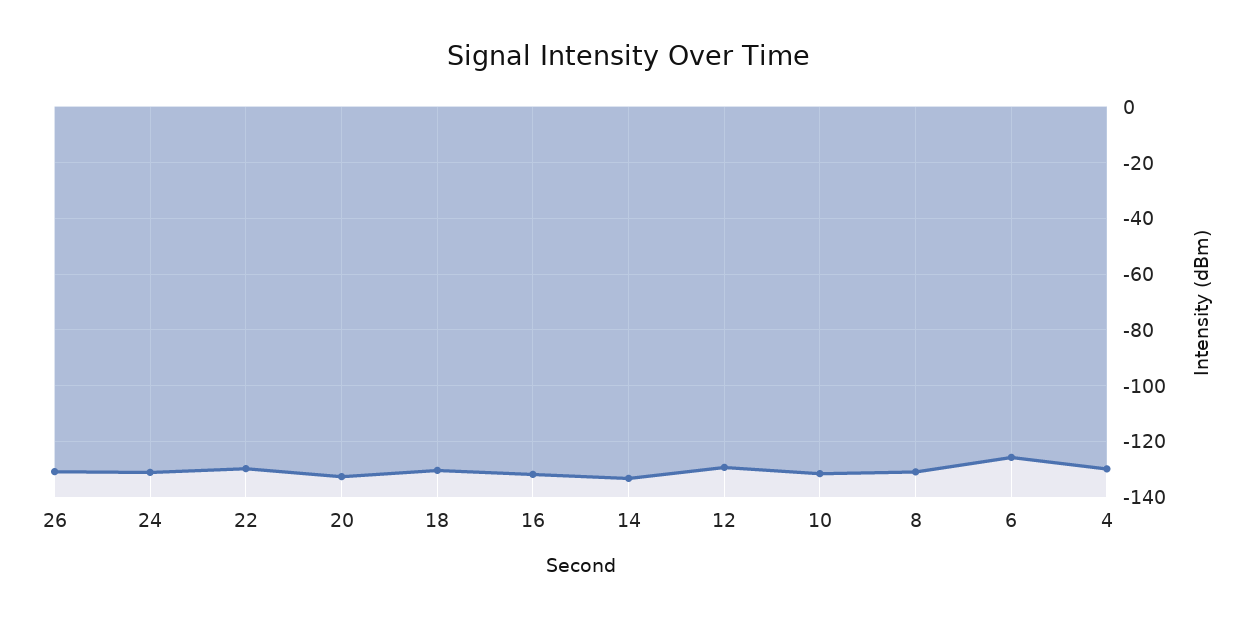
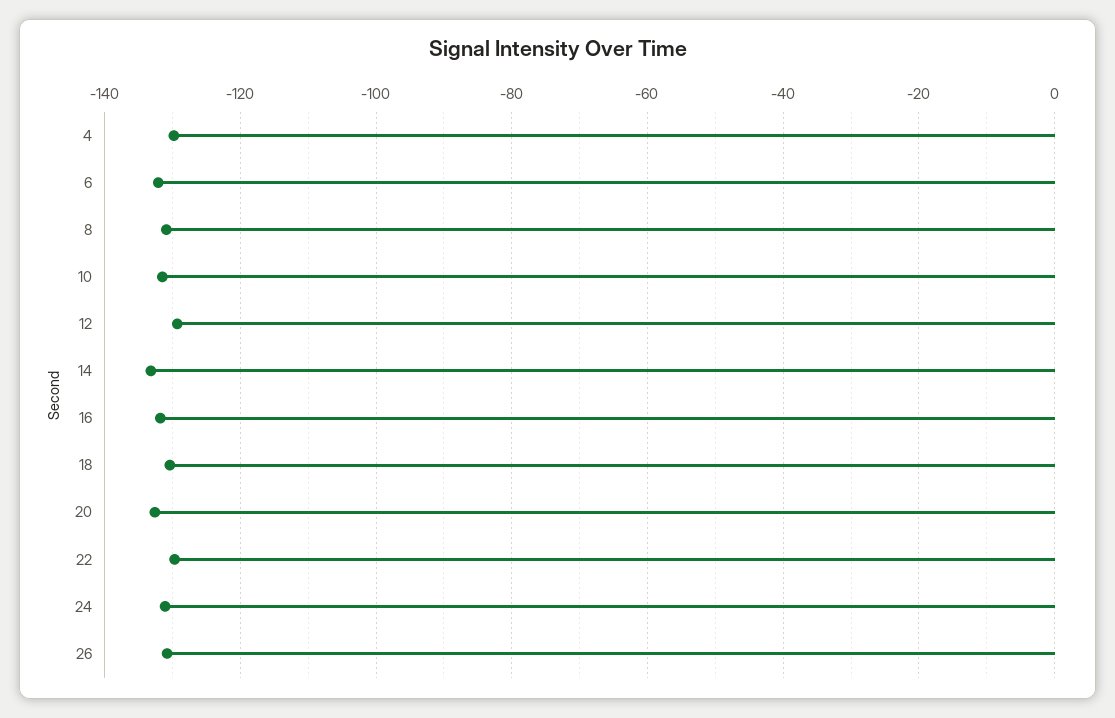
6: -125 -> -132

